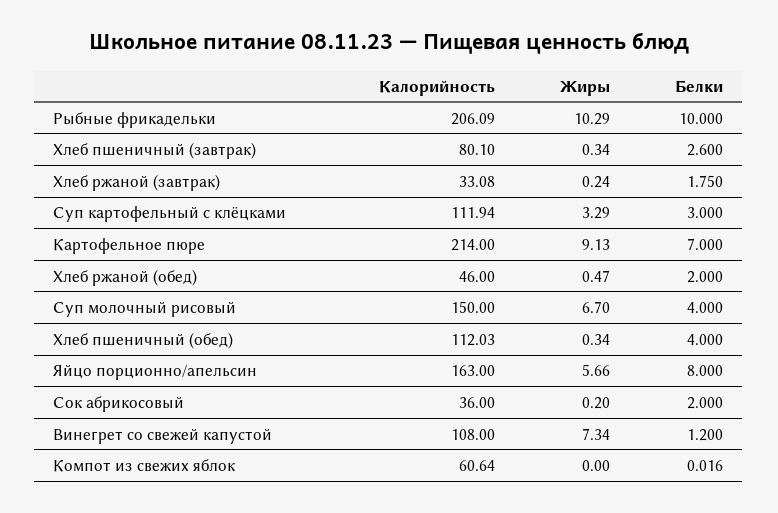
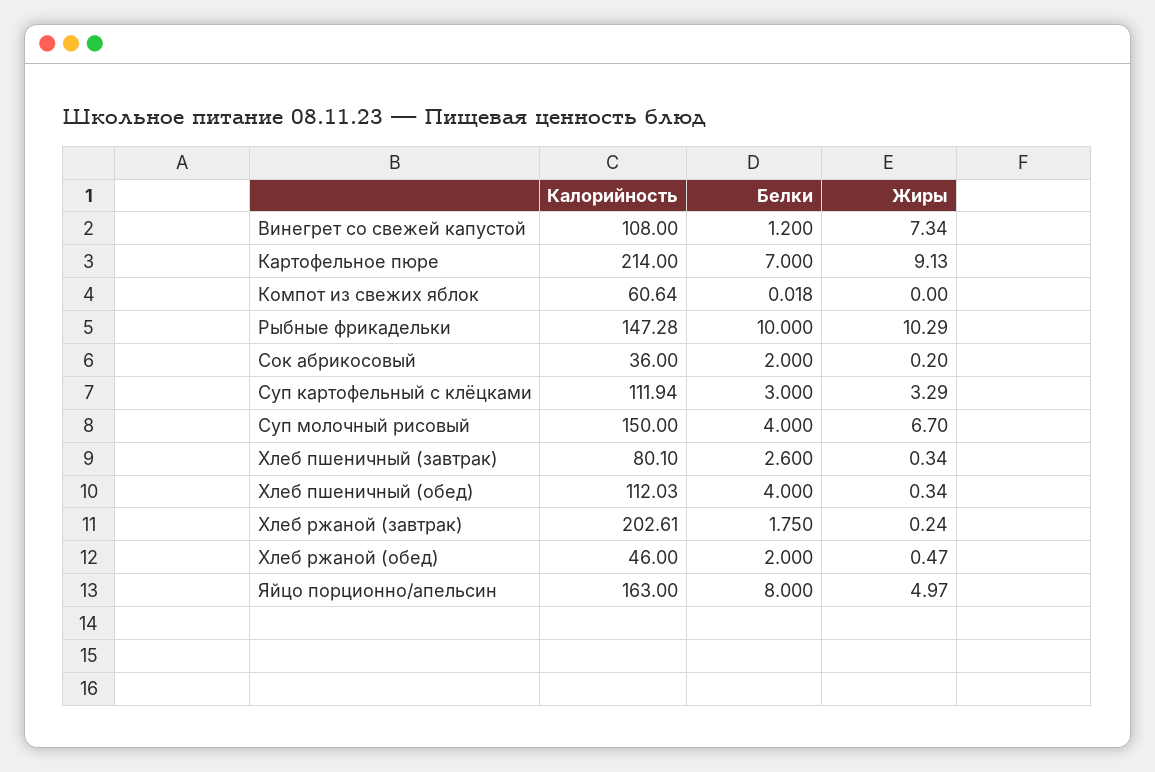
Калорийность, Рыбные фрикадельки: 206.09 -> 147.28
Калорийность, Хлеб ржаной (завтрак): 33.08 -> 202.61
Жиры, Яйцо порционно/апельсин: 5.66 -> 4.97
Белки, Компот из свежих яблок: 0.016 -> 0.018

